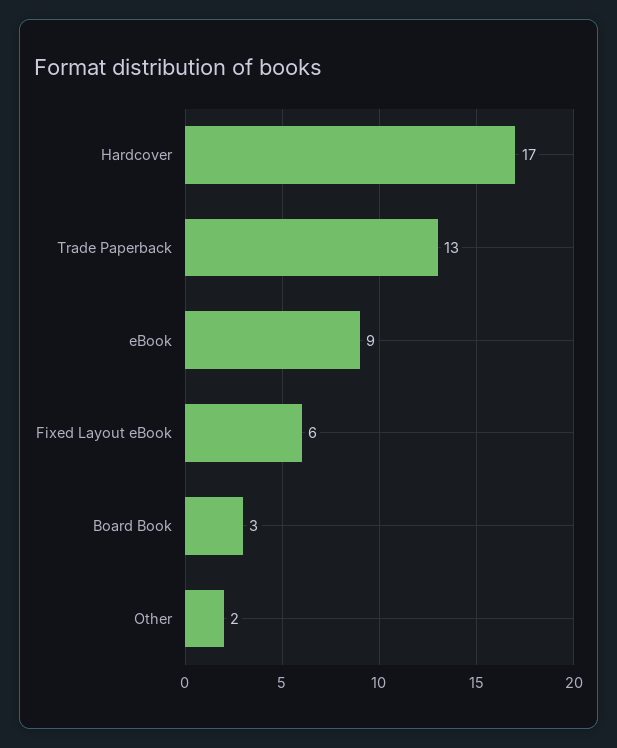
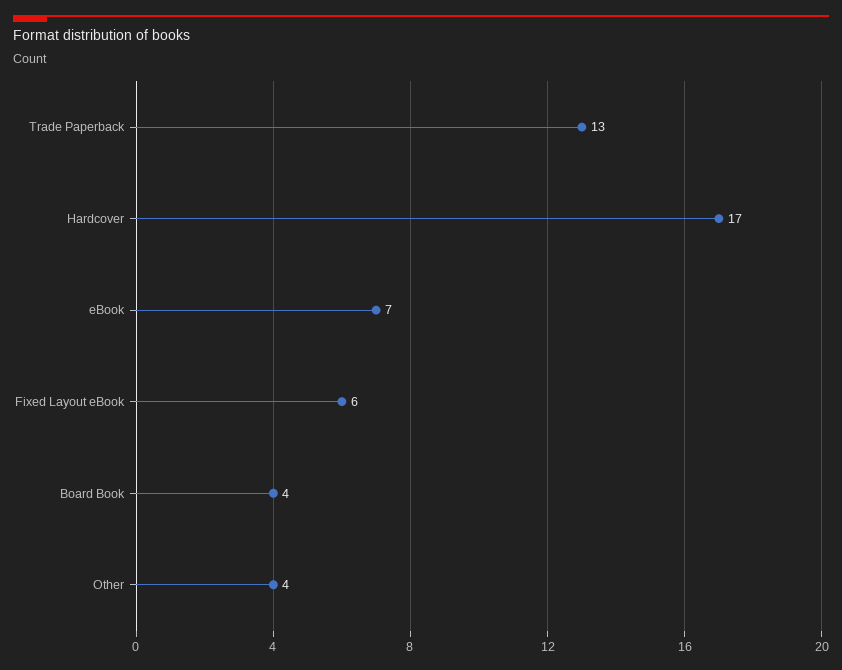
eBook: 9 -> 7
Board Book: 3 -> 4
Other: 2 -> 4

